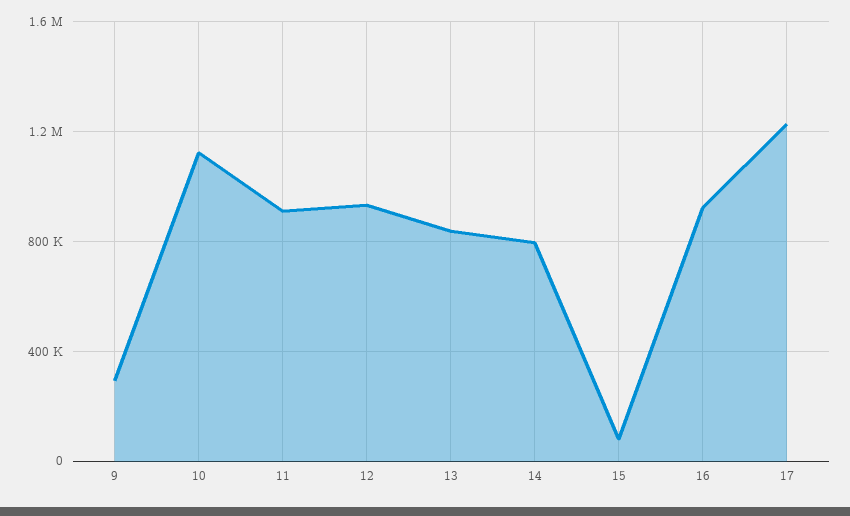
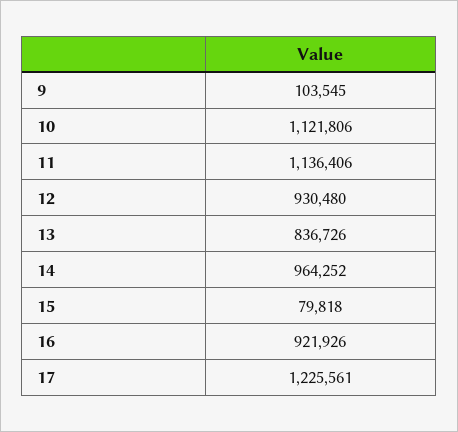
9: 300000 -> 103545
11: 900000 -> 1136406
14: 800000 -> 964252

